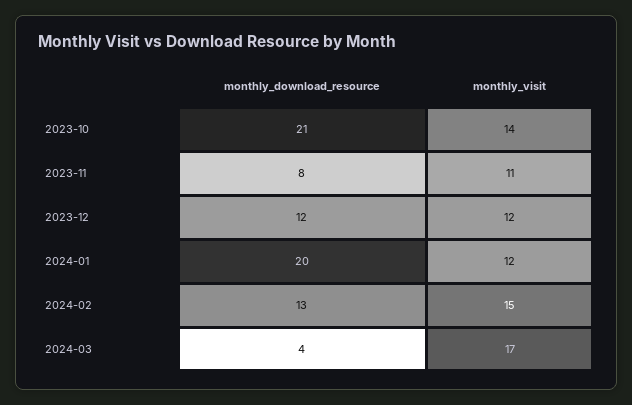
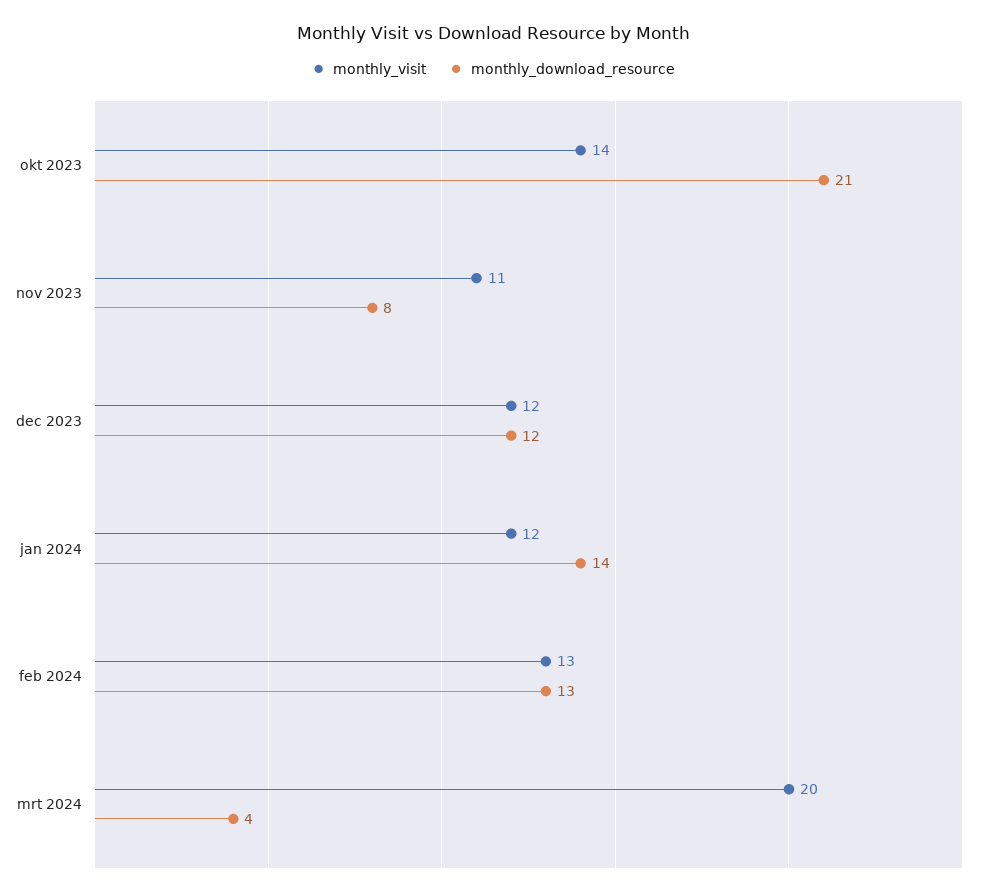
monthly_download_resource, 2024-01: 20 -> 14
monthly_visit, 2024-02: 15 -> 13
monthly_visit, 2024-03: 17 -> 20

